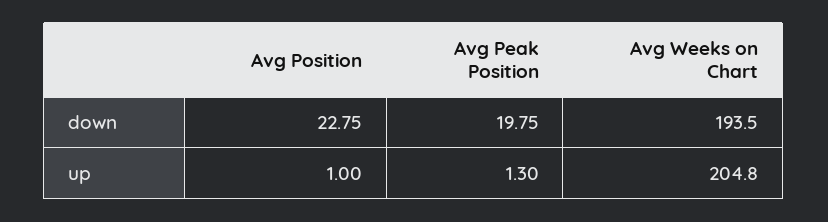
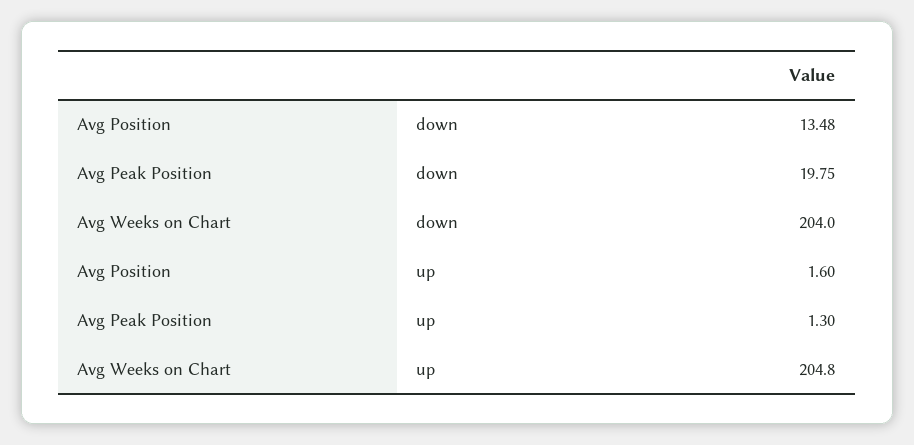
Avg Position, down: 22.75 -> 13.48
Avg Weeks on Chart, down: 193.5 -> 204
Avg Position, up: 1 -> 1.6

